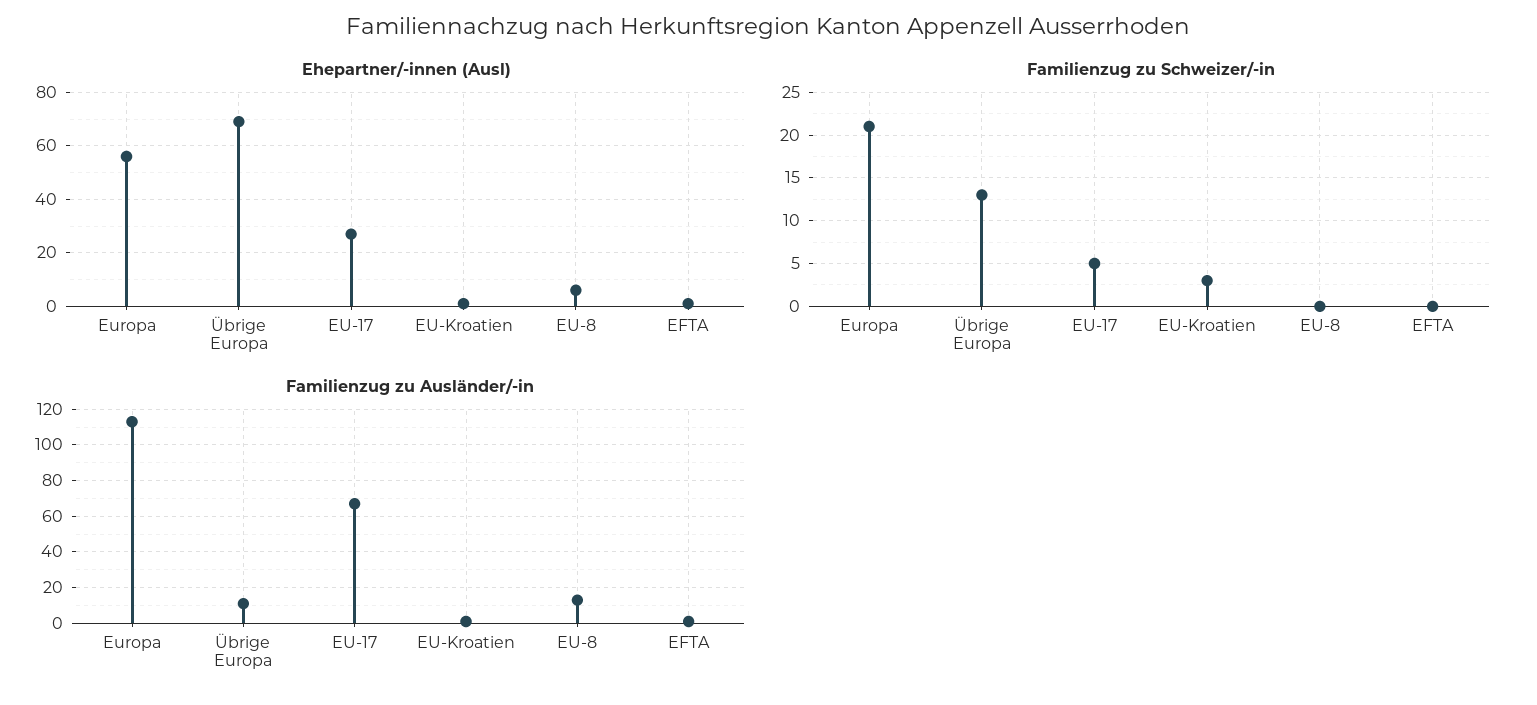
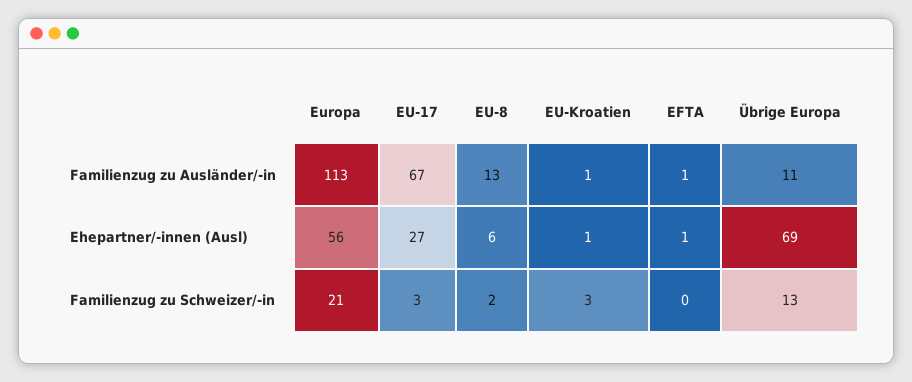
Familienzug zu Schweizer/-in, EU-17: 5 -> 3
Familienzug zu Schweizer/-in, EU-8: 0 -> 2

